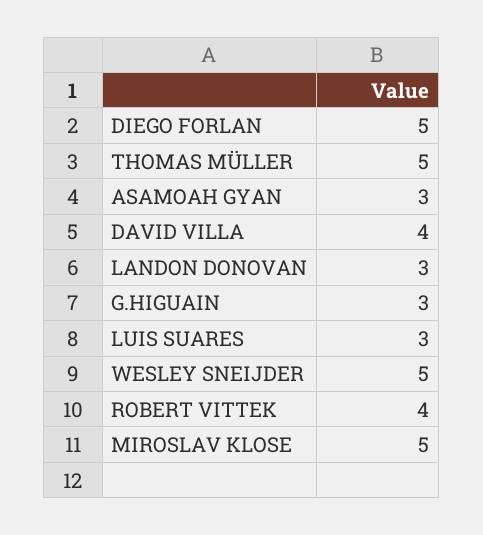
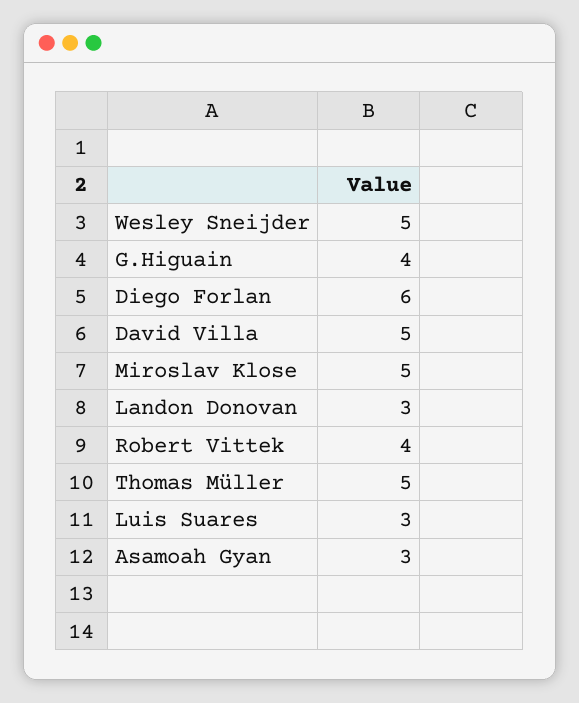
DIEGO FORLAN: 5 -> 6
DAVID VILLA: 4 -> 5
G.HIGUAIN: 3 -> 4

